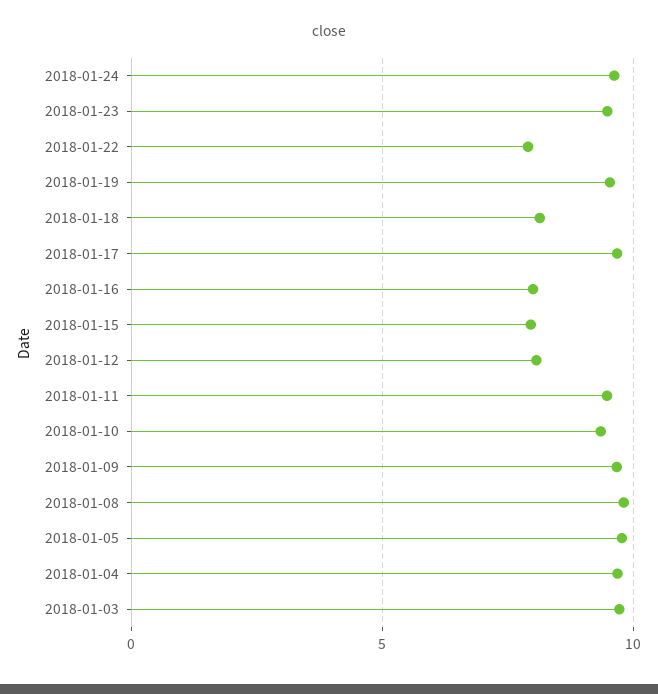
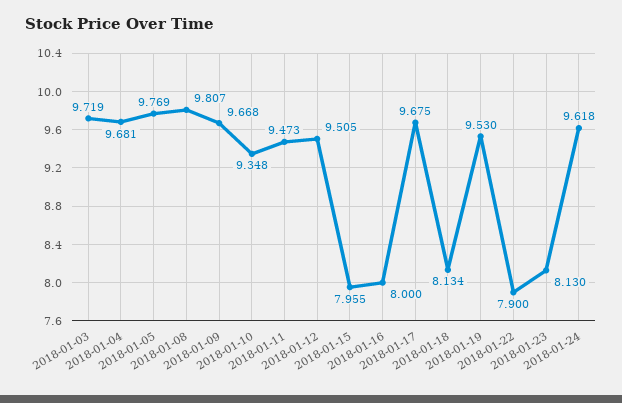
2018-01-23: 9.5 -> 8.13
2018-01-12: 8 -> 9.505

